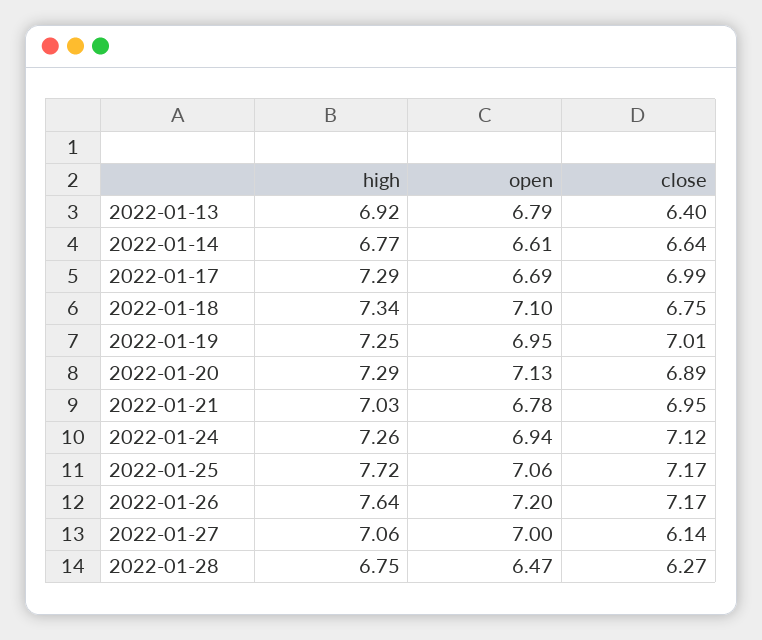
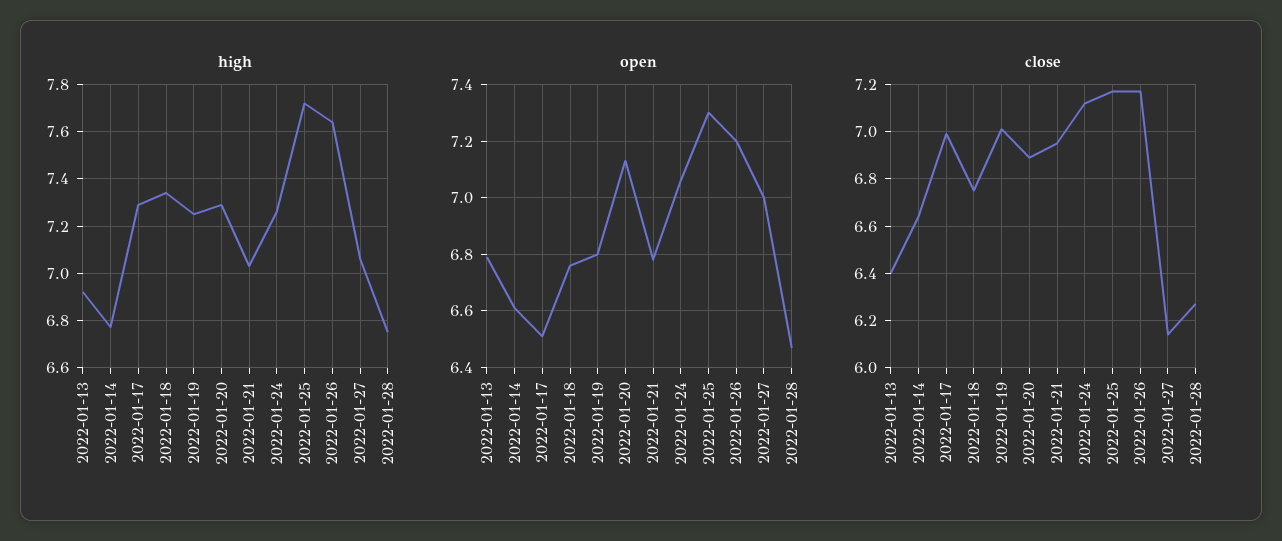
open, 2022-01-17: 6.69 -> 6.5
open, 2022-01-18: 7.1 -> 6.75
open, 2022-01-19: 6.95 -> 6.8
open, 2022-01-24: 6.94 -> 7.05
open, 2022-01-25: 7.06 -> 7.3

